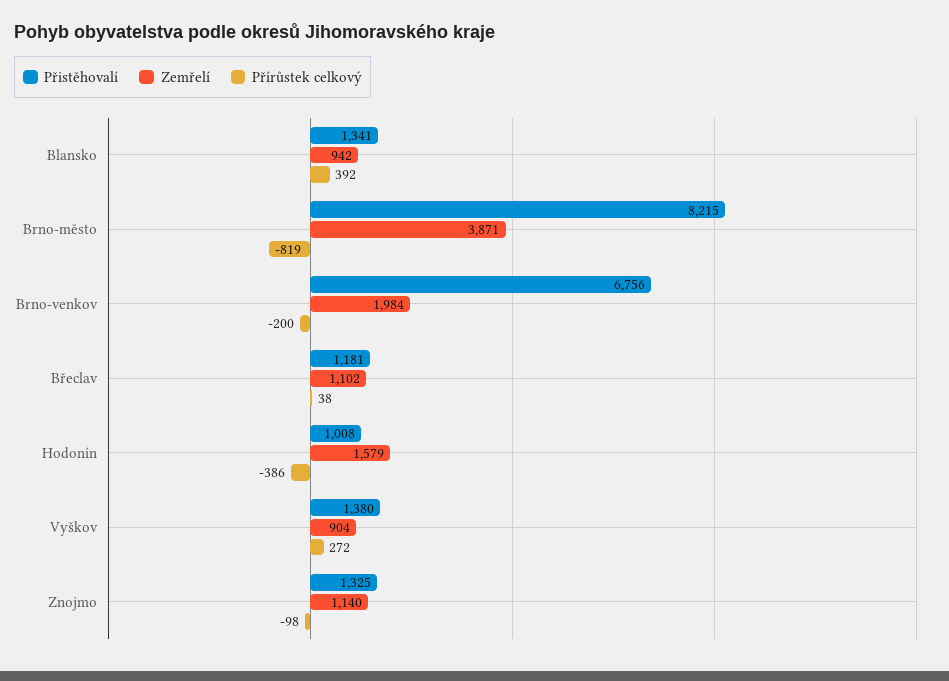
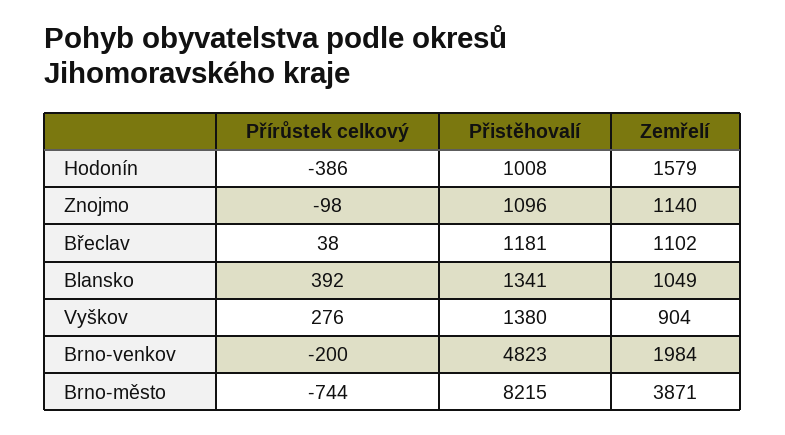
Zemřelí, Blansko: 942 -> 1049
Přírůstek celkový, Brno-město: -819 -> -744
Přistěhovalí, Brno-venkov: 6756 -> 4823
Přírůstek celkový, Vyškov: 272 -> 276
Přistěhovalí, Znojmo: 1325 -> 1096

